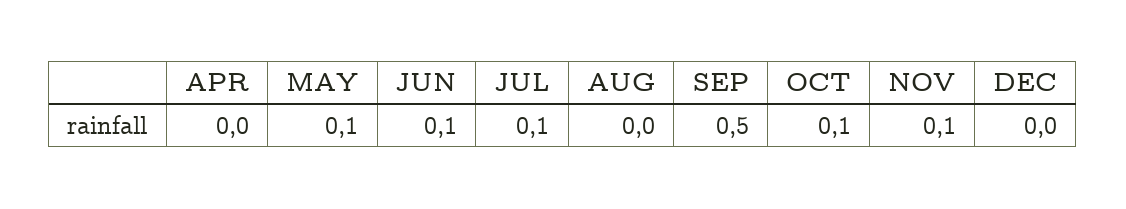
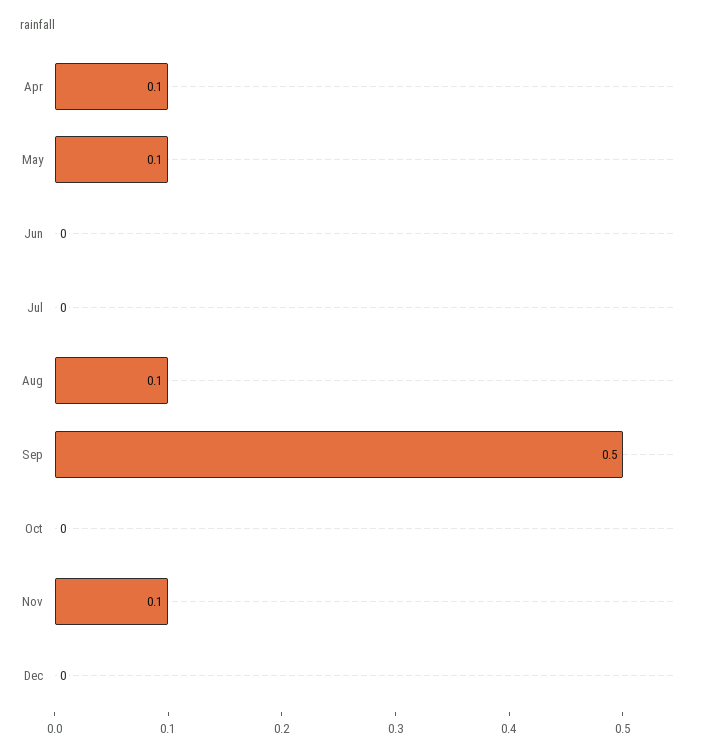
APR: 0 -> 0.1
JUN: 0.1 -> 0
JUL: 0.1 -> 0
AUG: 0 -> 0.1
OCT: 0.1 -> 0

